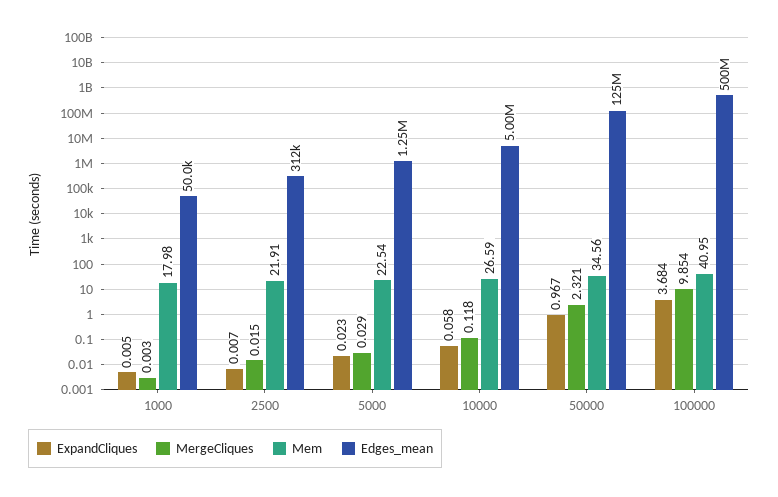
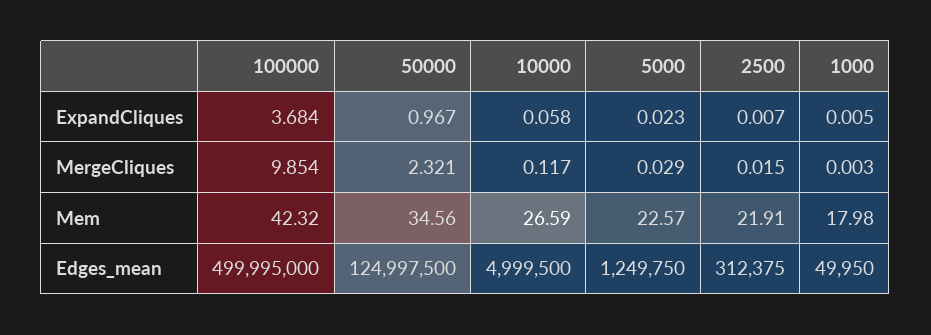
Mem, 5000: 22.54 -> 22.57
MergeCliques, 10000: 0.118 -> 0.117
Mem, 100000: 40.95 -> 42.32

